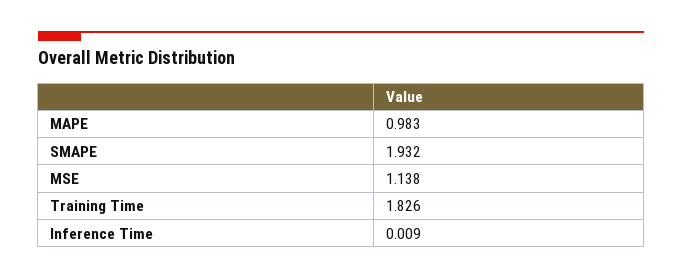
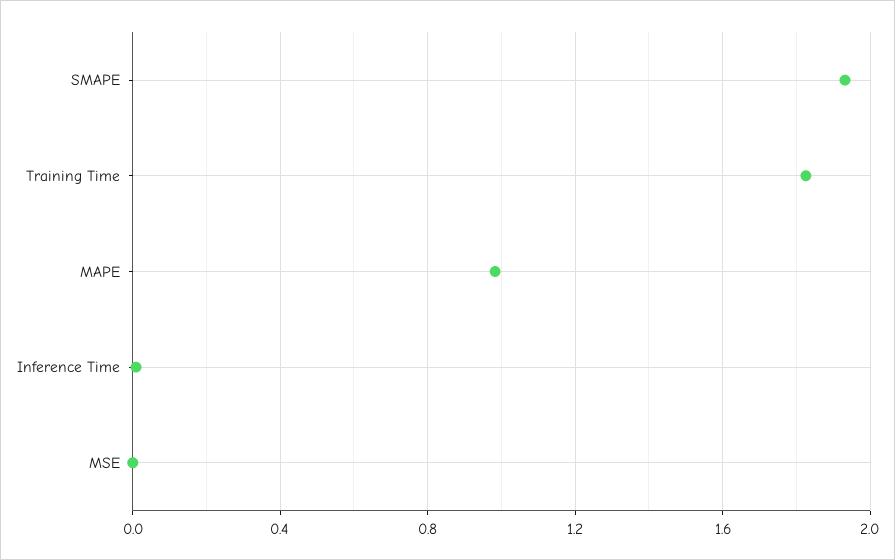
MSE: 1.138 -> 0

